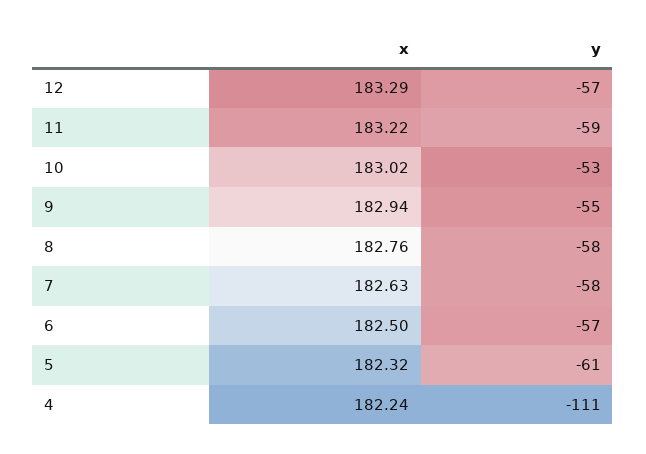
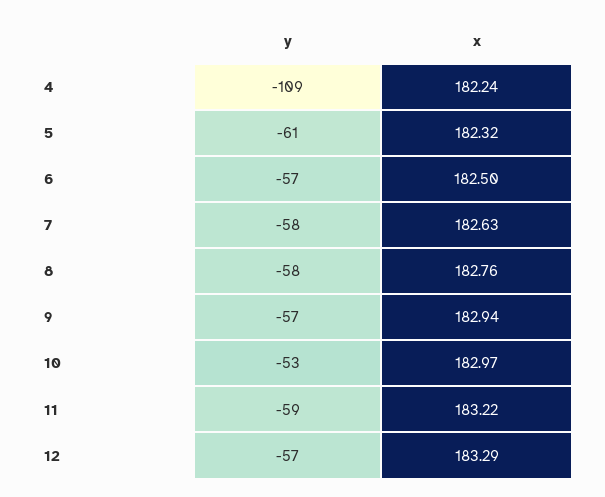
x, 10: 183.02 -> 182.97
y, 9: -55 -> -57
y, 4: -111 -> -109

